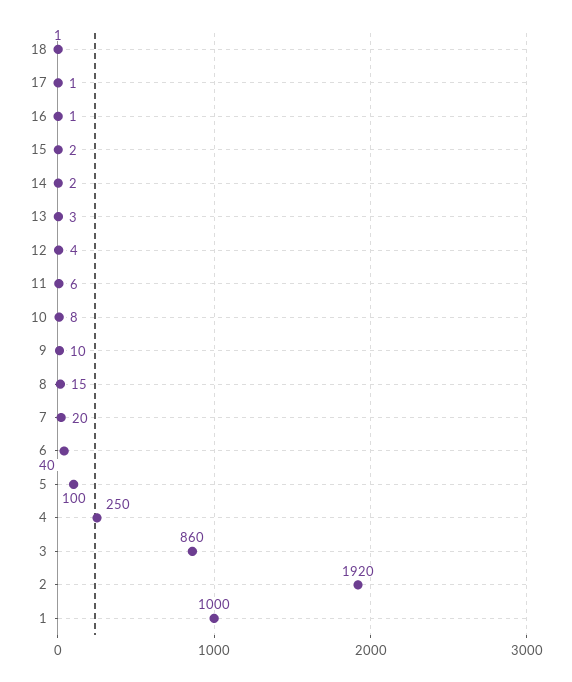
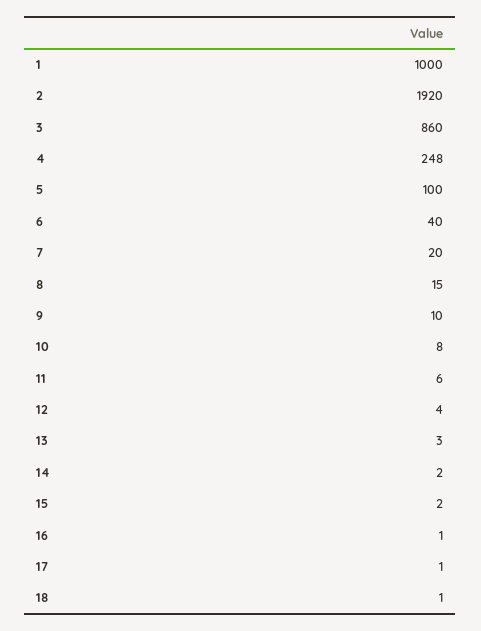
4: 250 -> 248

